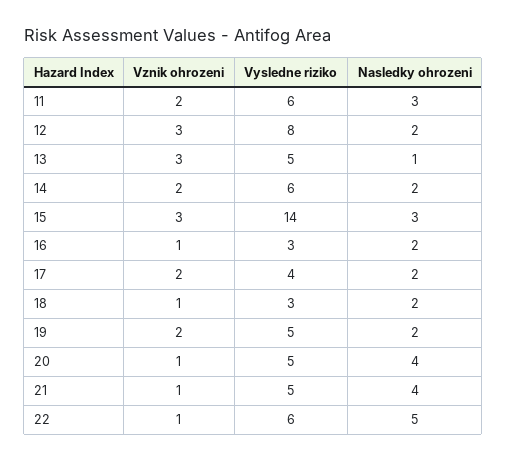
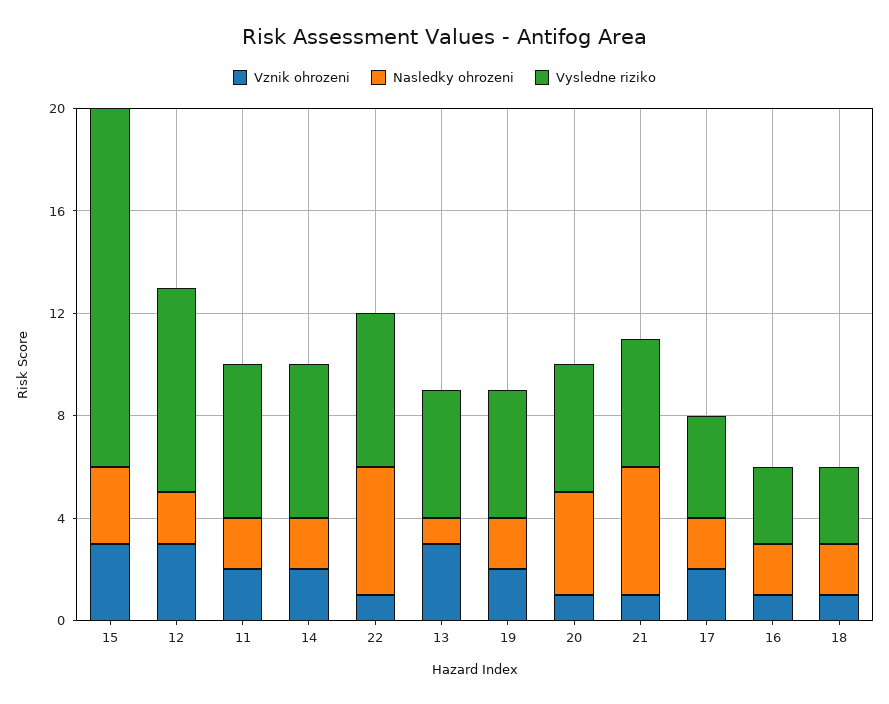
Nasledky ohrozeni, 11: 3 -> 2
Nasledky ohrozeni, 21: 4 -> 5

